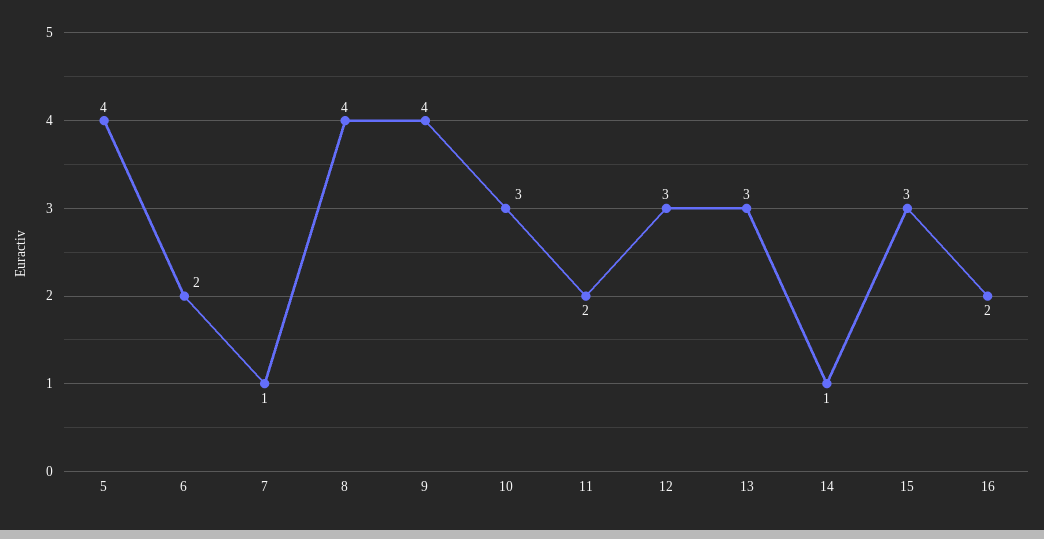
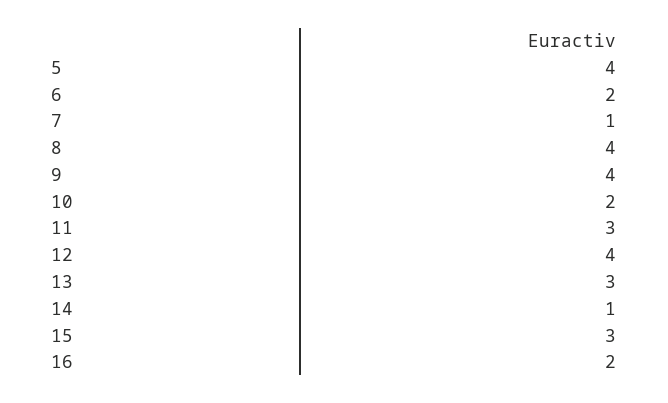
10: 3 -> 2
11: 2 -> 3
12: 3 -> 4

